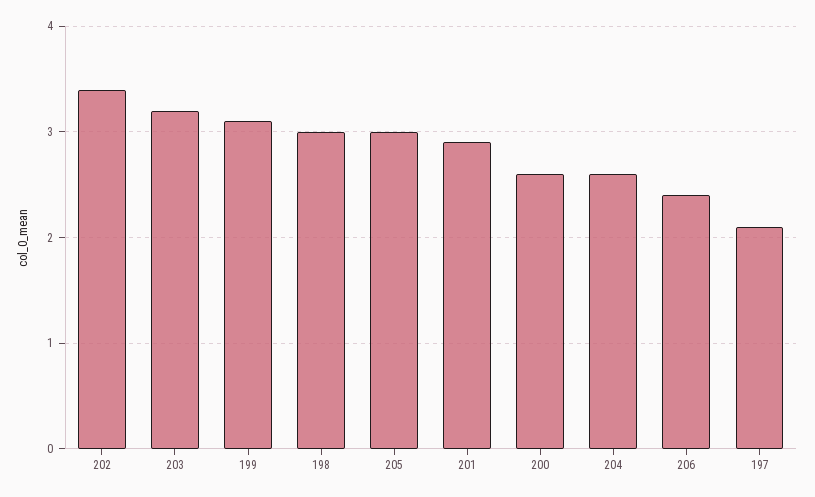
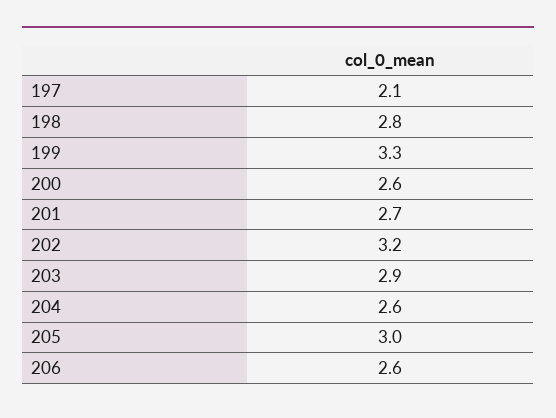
202: 3.4 -> 3.2
203: 3.2 -> 2.9
199: 3.1 -> 3.3
198: 3 -> 2.8
201: 2.9 -> 2.7
206: 2.4 -> 2.6

